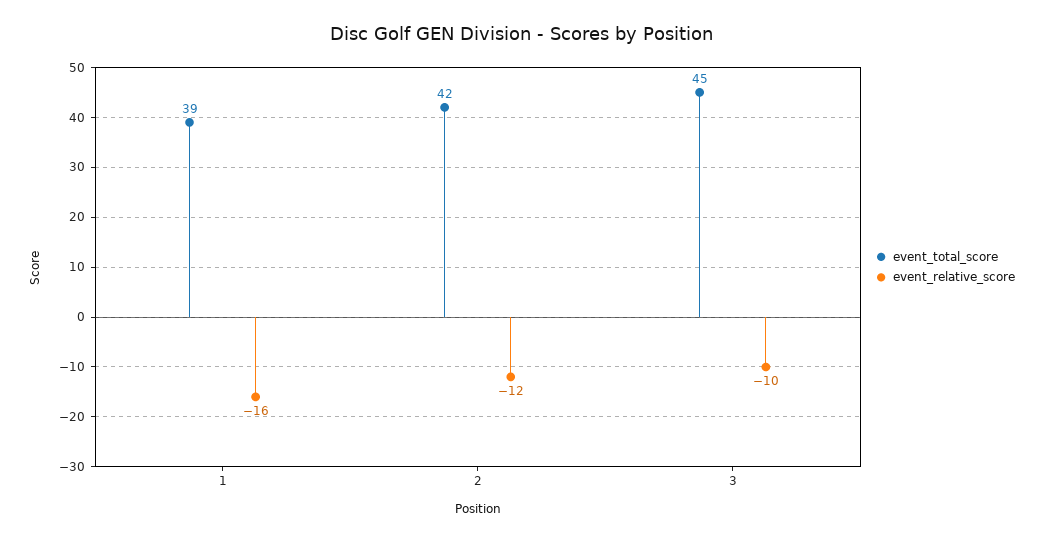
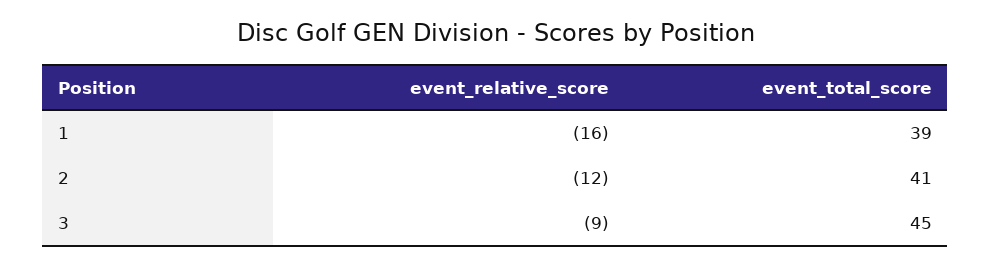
event_total_score, 2: 42 -> 41
event_relative_score, 3: -10 -> -9

